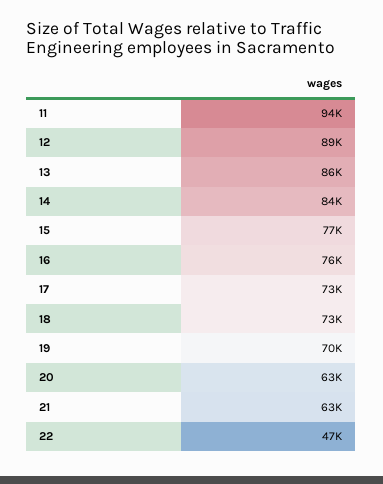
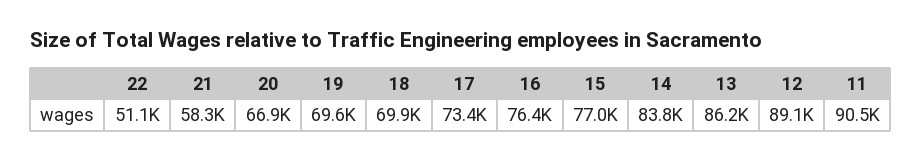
11: 94000 -> 90500
18: 73000 -> 69900
20: 63000 -> 66900
21: 63000 -> 58300
22: 47000 -> 51100

